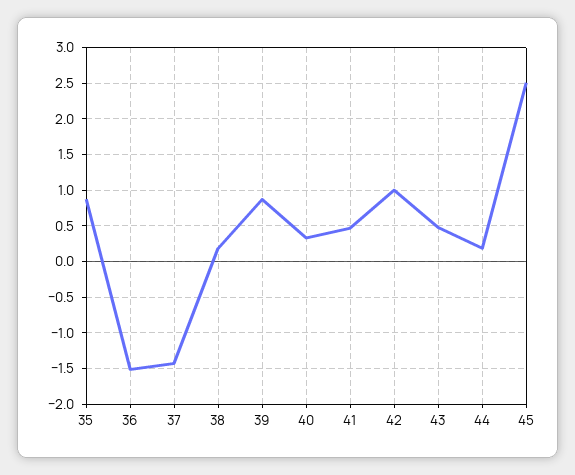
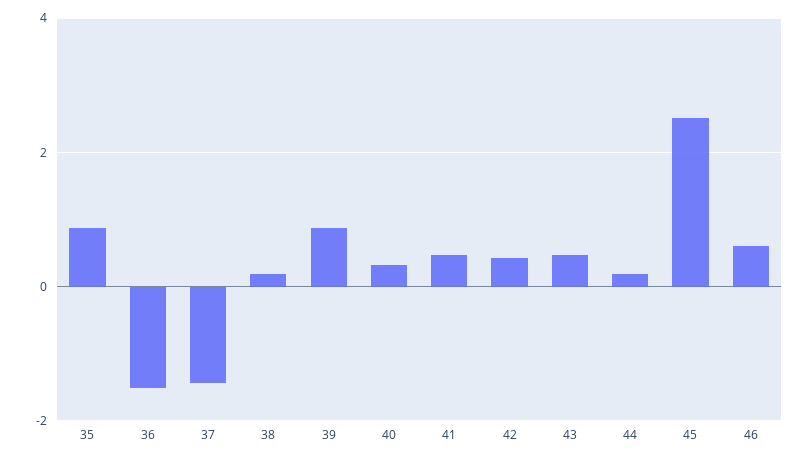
42: 1 -> 0.4
46: none -> 0.6

